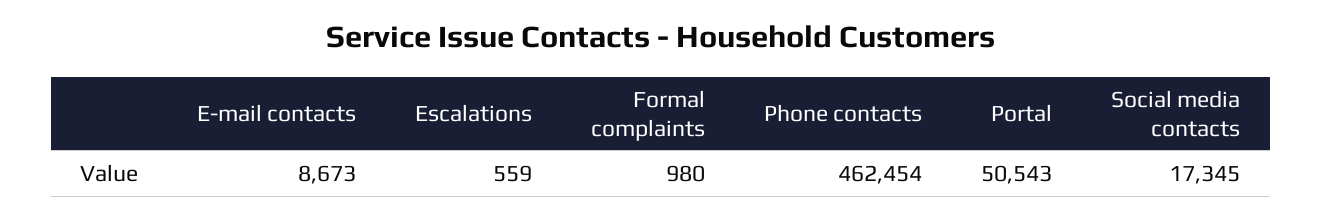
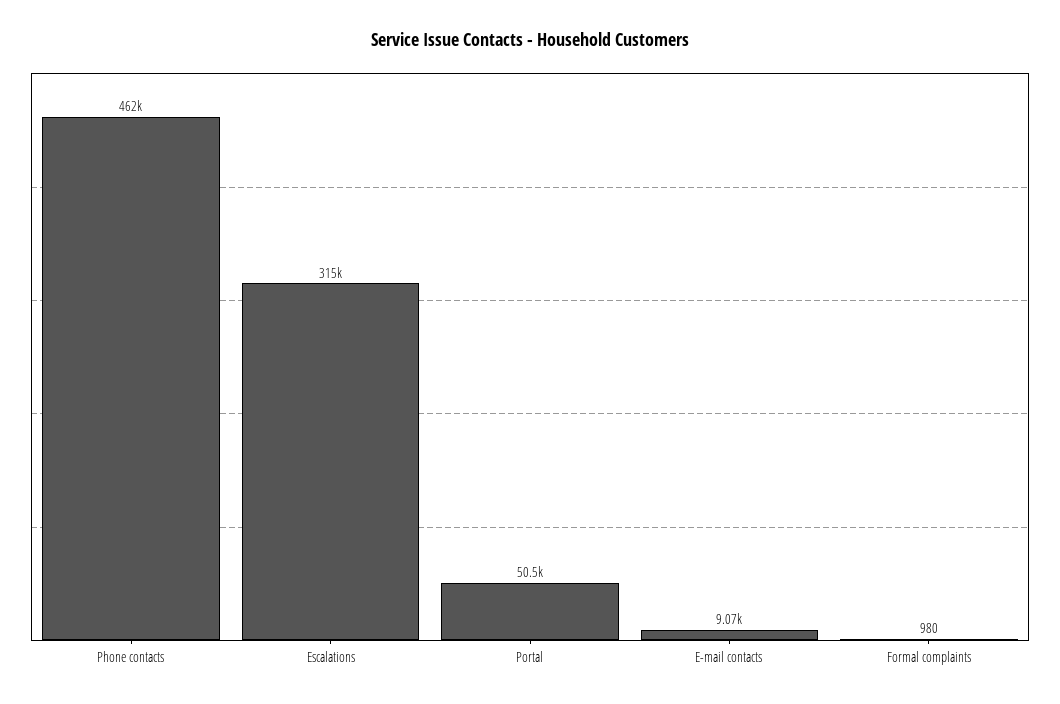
E-mail contacts: 8673 -> 9070
Escalations: 559 -> 315000
Social media contacts: 17345 -> none

